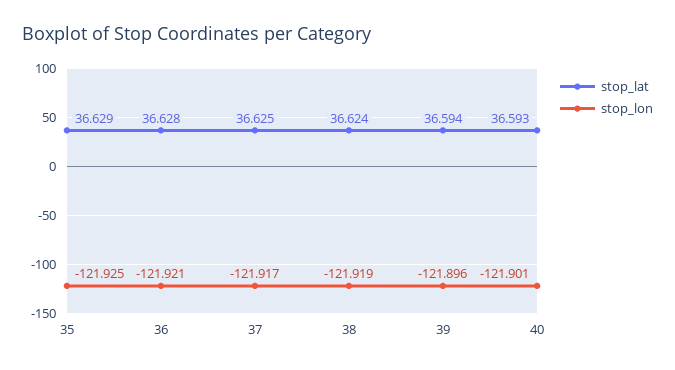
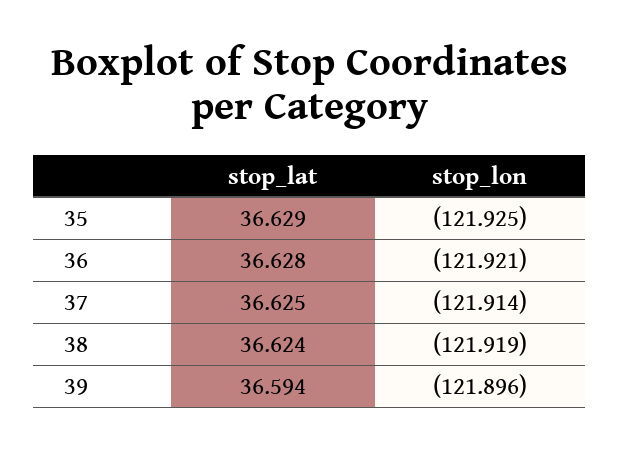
stop_lon, 37: -121.917 -> -121.914
stop_lat, 40: 36.593 -> none
stop_lon, 40: -121.901 -> none

